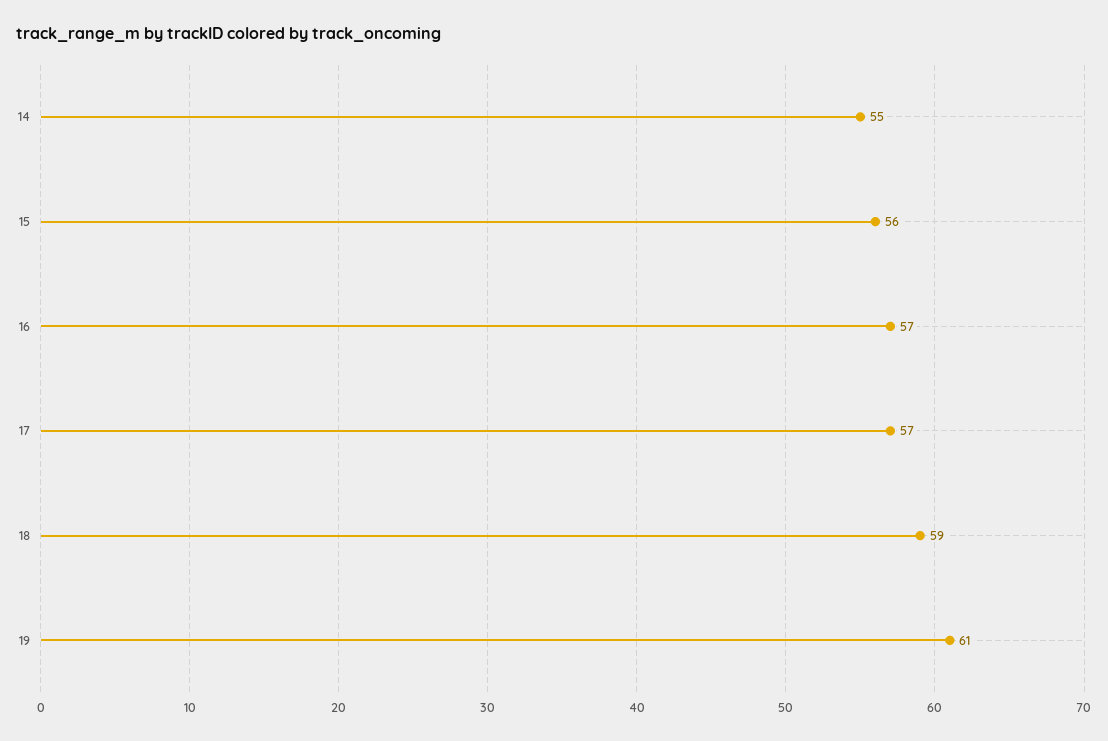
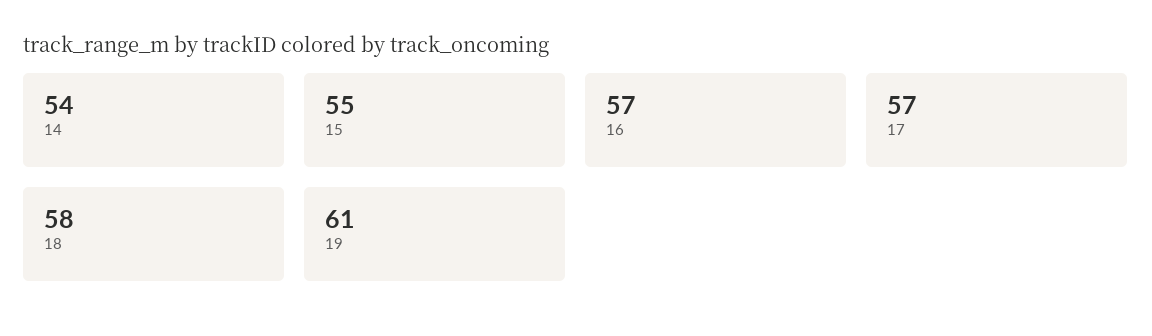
14: 55 -> 54
15: 56 -> 55
18: 59 -> 58

